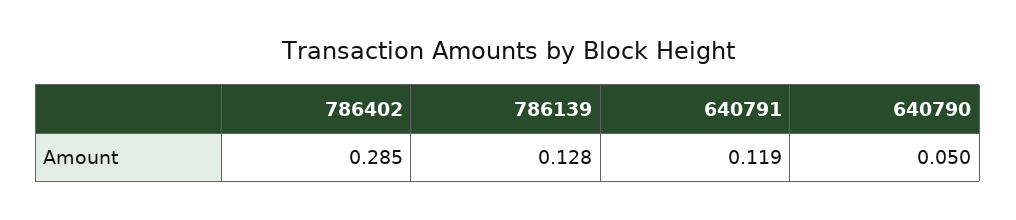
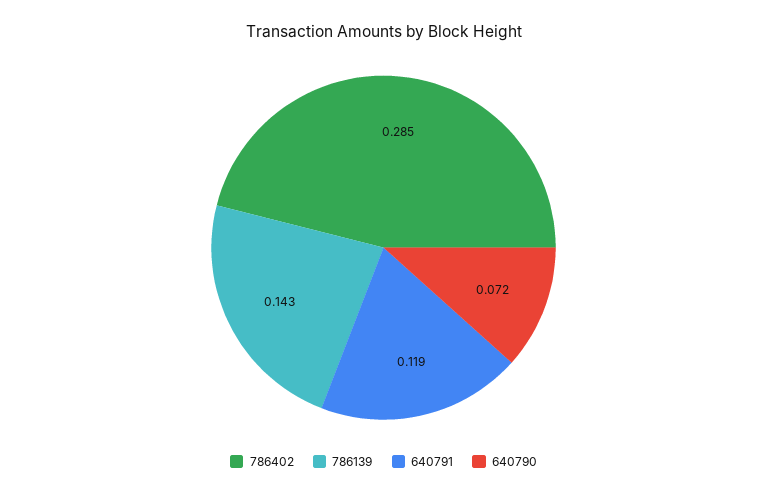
786139: 0.128 -> 0.143
640790: 0.05 -> 0.072

